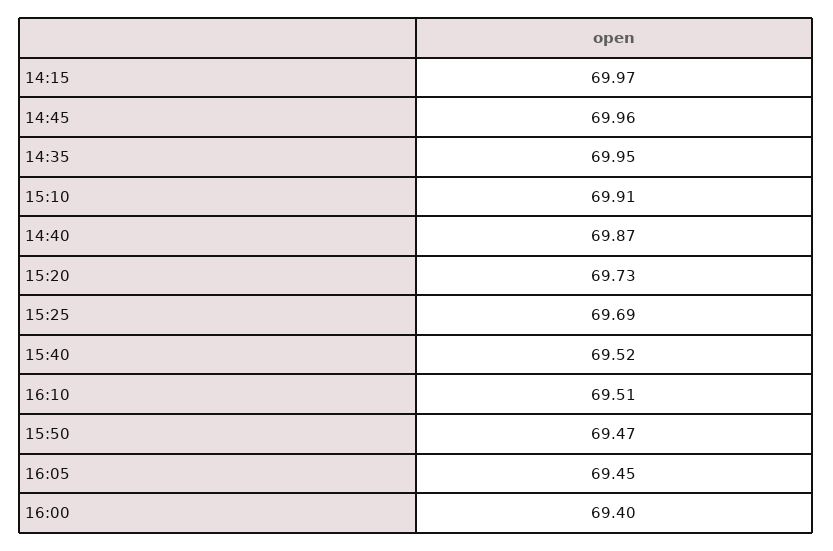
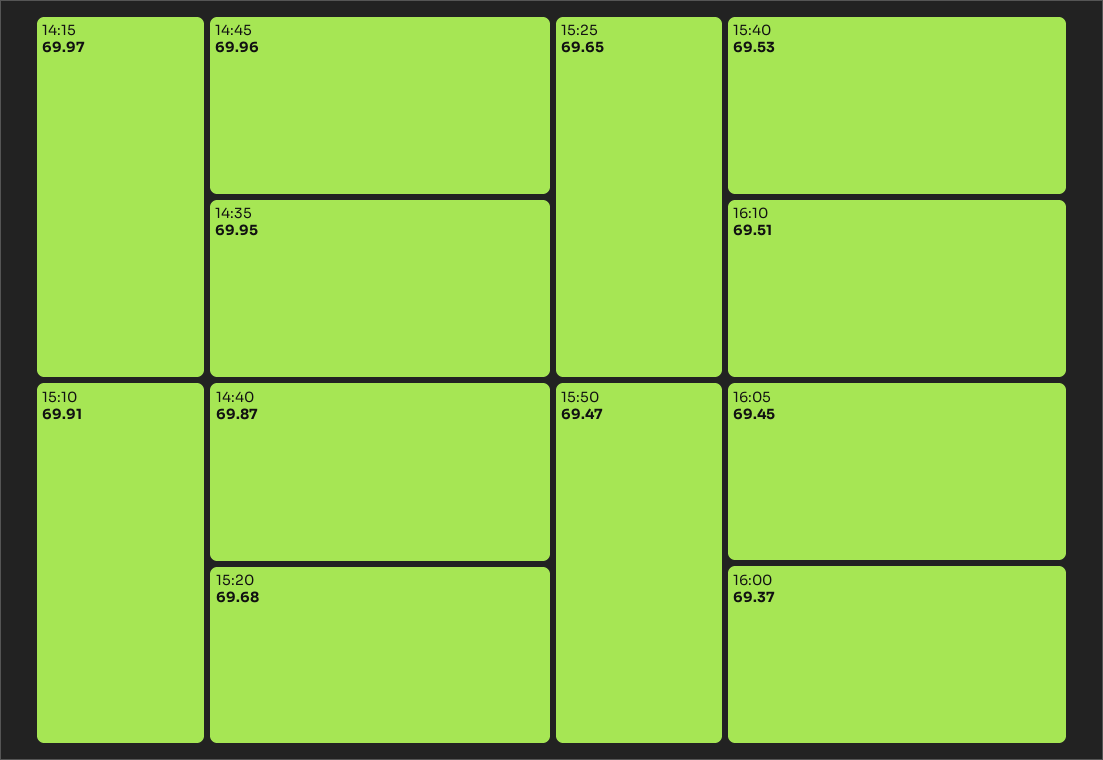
15:20: 69.73 -> 69.68
15:25: 69.69 -> 69.65
15:40: 69.52 -> 69.53
16:00: 69.4 -> 69.37

